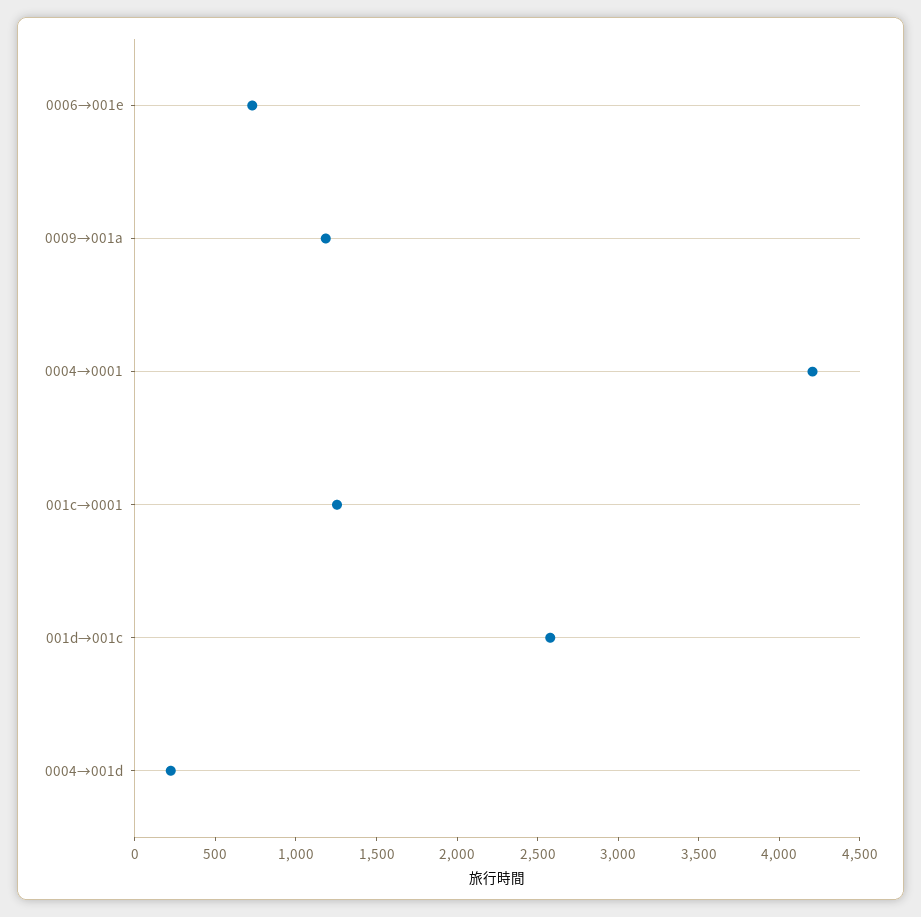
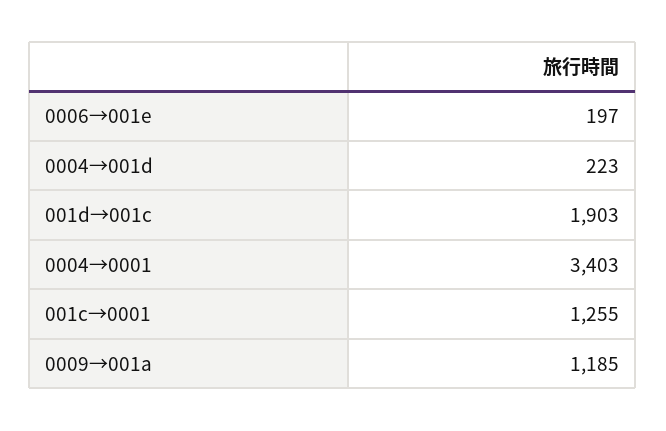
0006→001e: 700 -> 197
0004→0001: 4200 -> 3403
001d→001c: 2600 -> 1903

